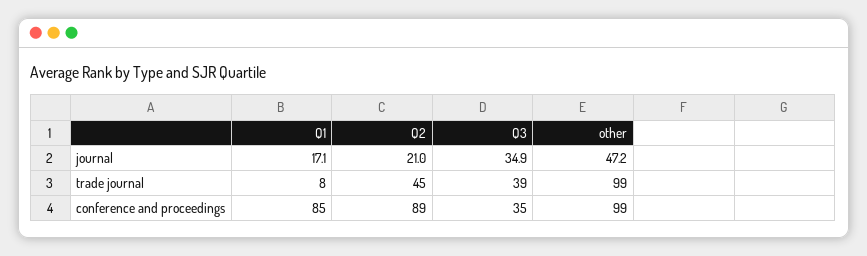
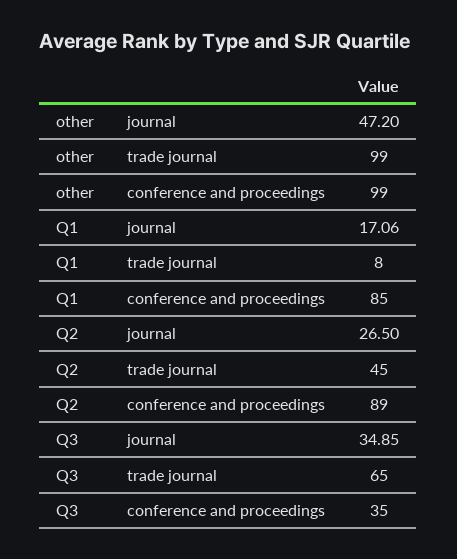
Q2, journal: 21 -> 26.5
Q3, trade journal: 39 -> 65

